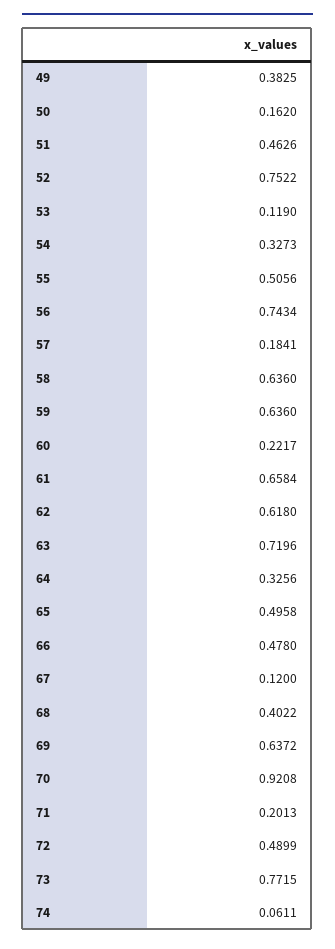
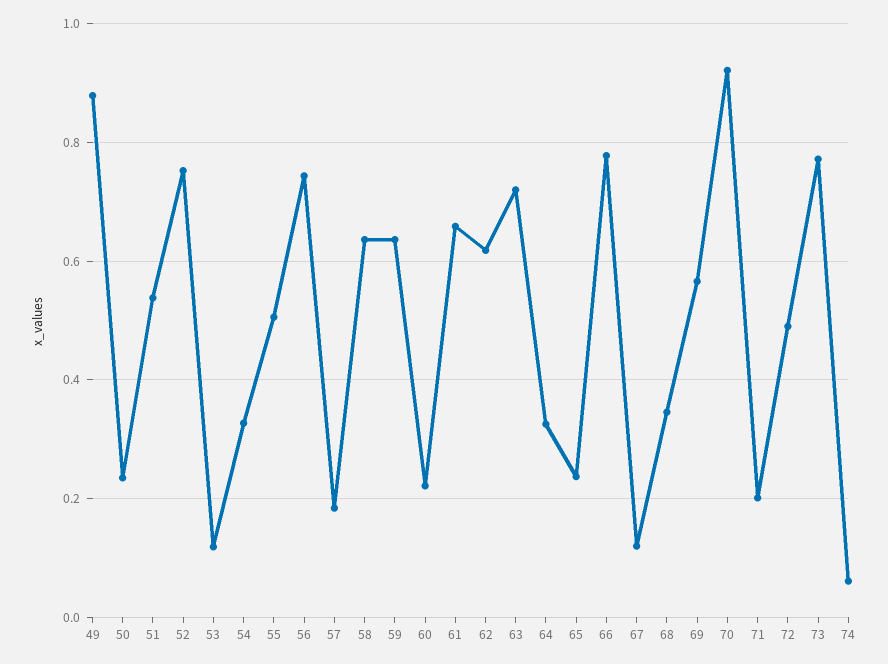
49: 0.3825 -> 0.88
50: 0.162 -> 0.24
51: 0.4626 -> 0.54
65: 0.4958 -> 0.24
66: 0.478 -> 0.78
68: 0.4022 -> 0.34
69: 0.6372 -> 0.56

